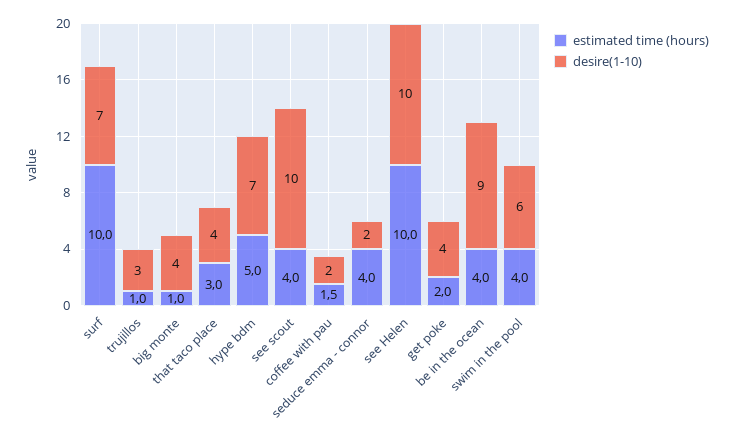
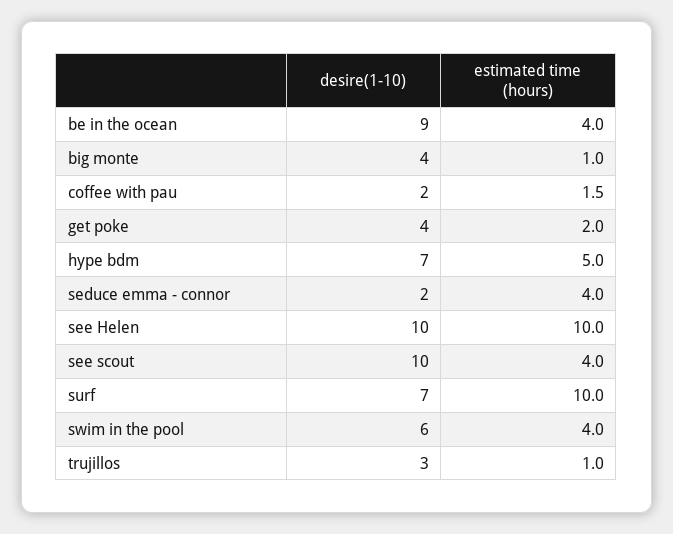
estimated time (hours), that taco place: 3 -> none
desire(1-10), that taco place: 4 -> none

